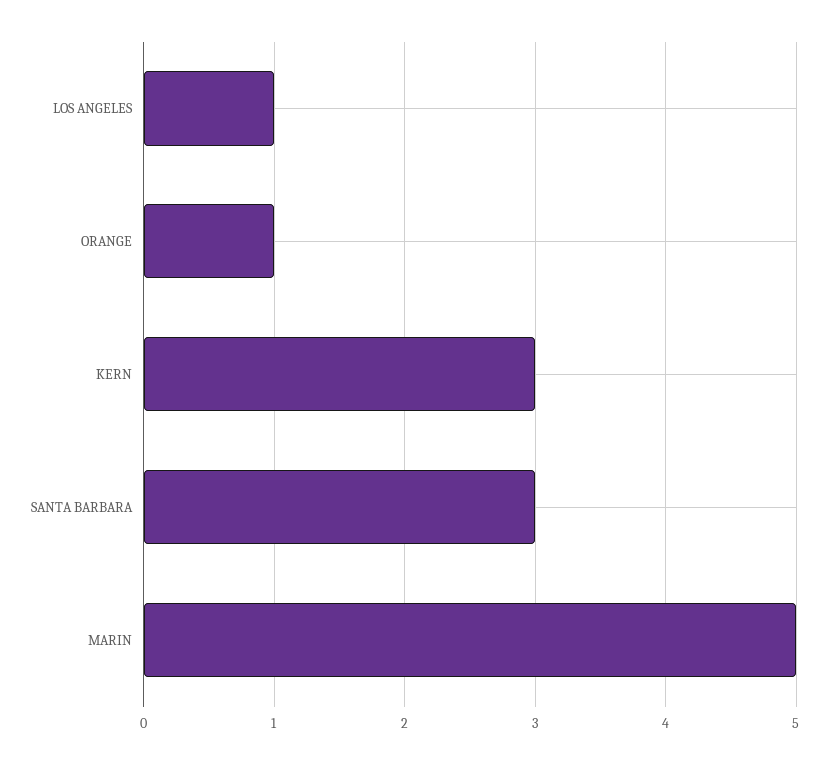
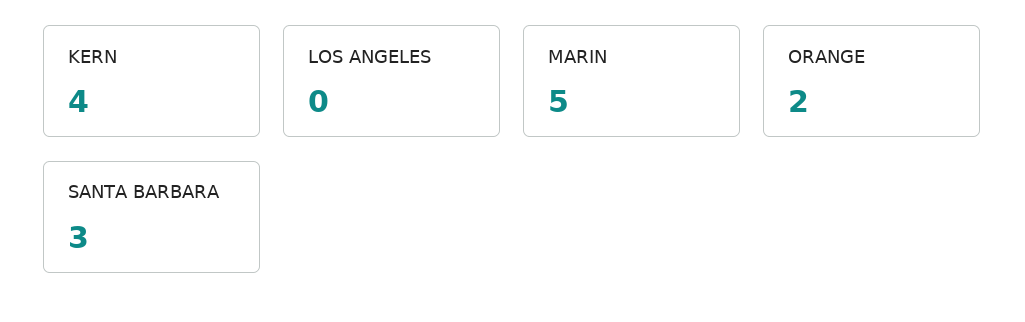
LOS ANGELES: 1 -> 0
ORANGE: 1 -> 2
KERN: 3 -> 4

